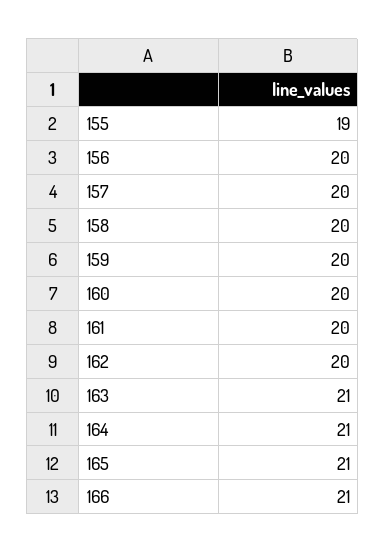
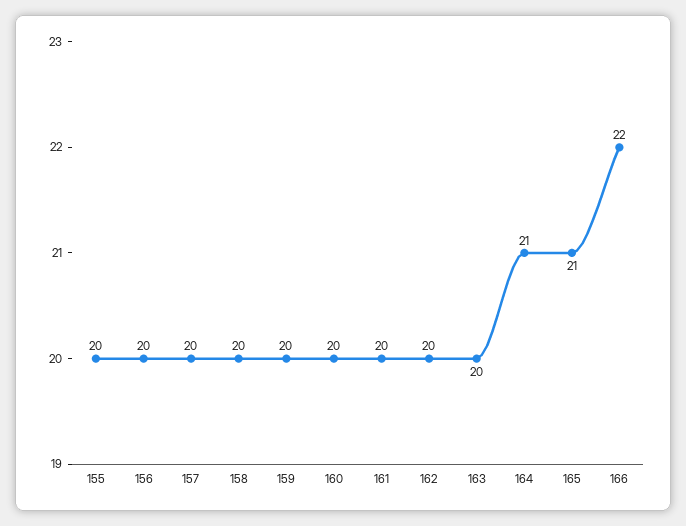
155: 19 -> 20
163: 21 -> 20
166: 21 -> 22

